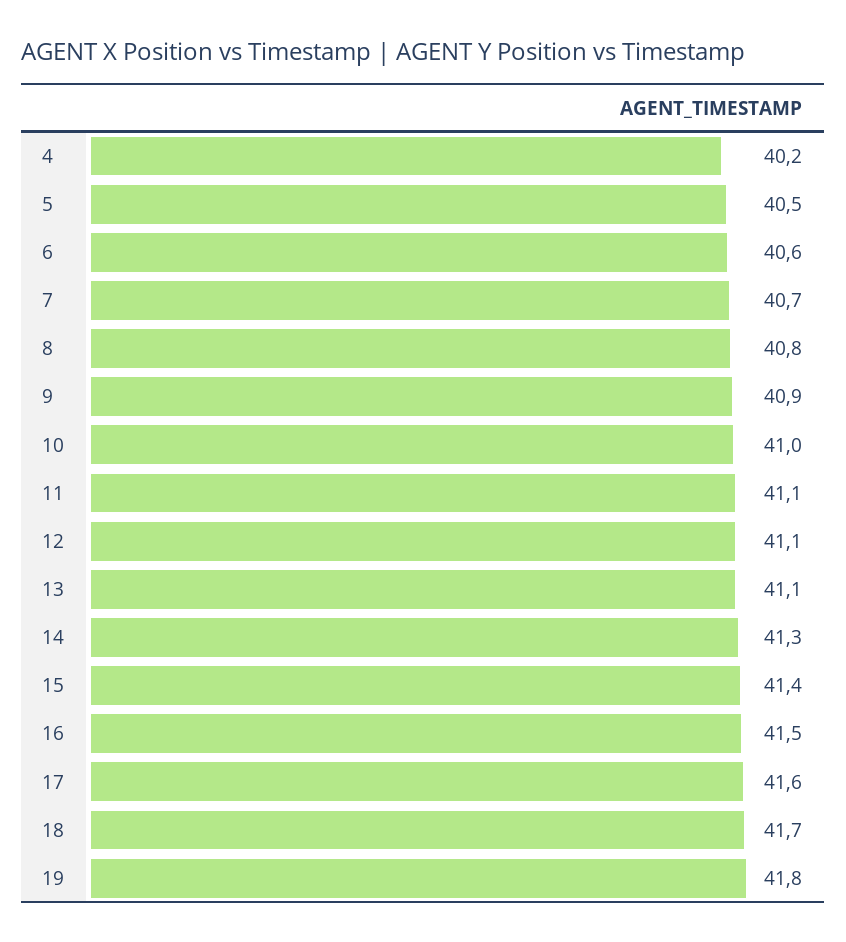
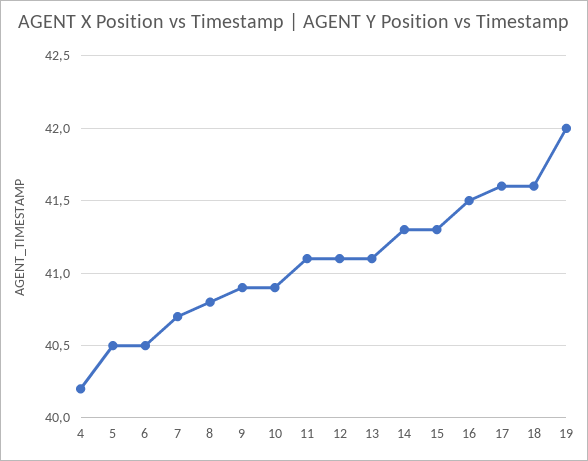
6: 40.6 -> 40.5
10: 41 -> 40.9
15: 41.4 -> 41.3
18: 41.7 -> 41.6
19: 41.8 -> 42

